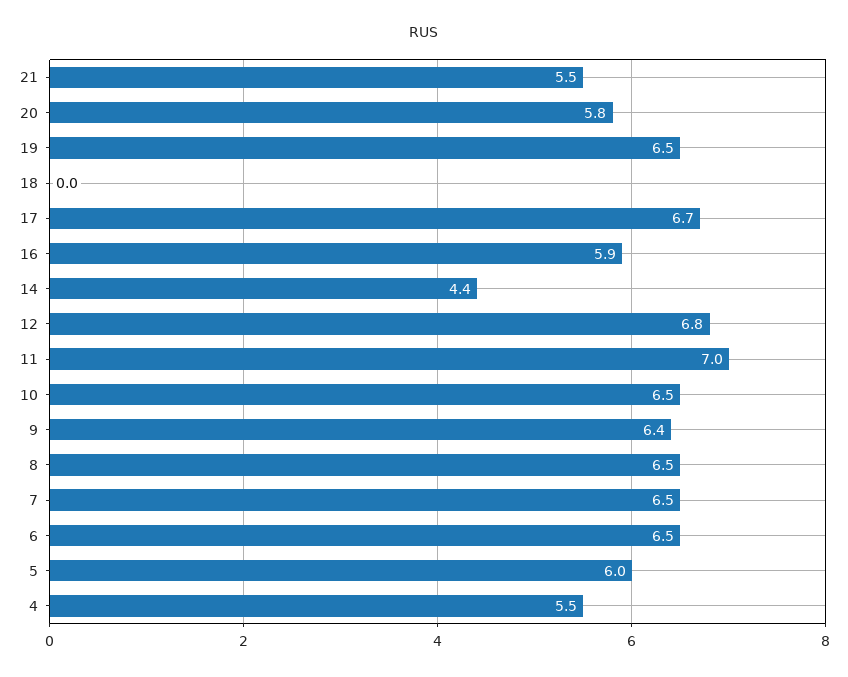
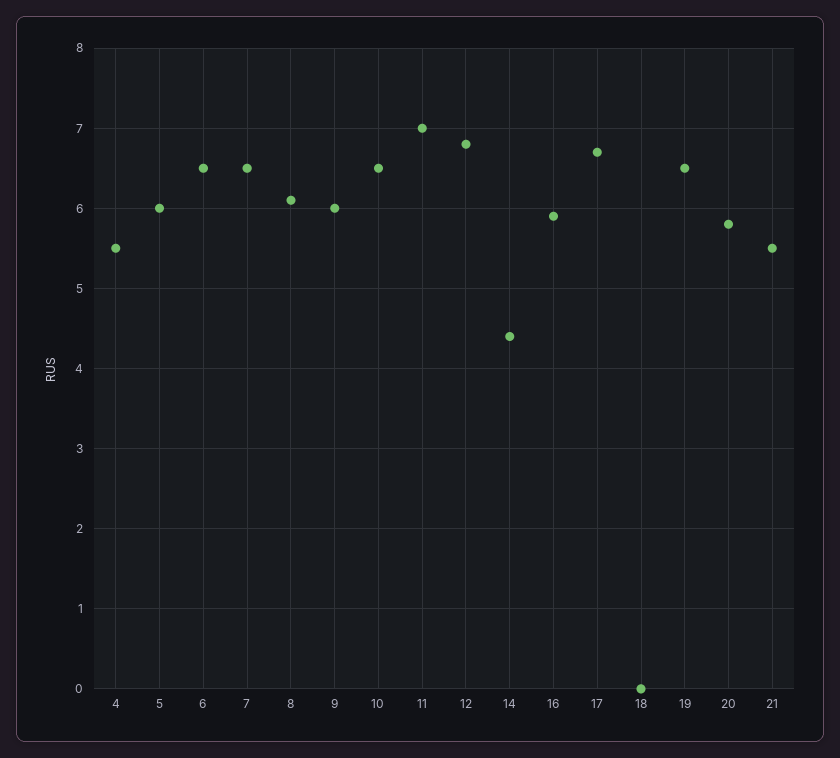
9: 6.4 -> 6
8: 6.5 -> 6.1

